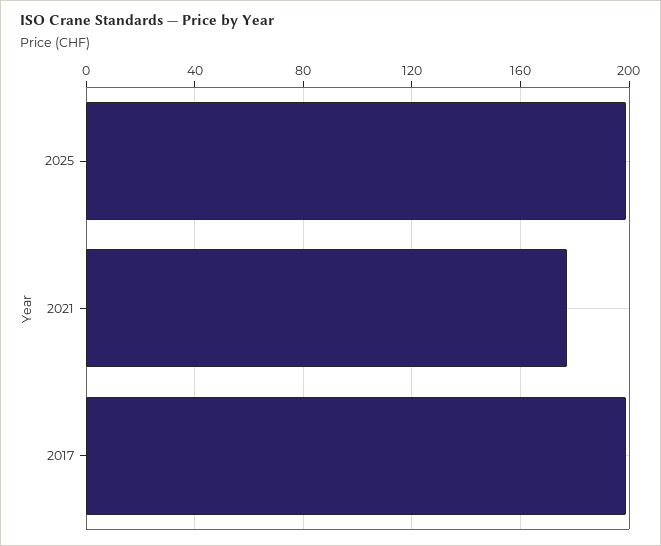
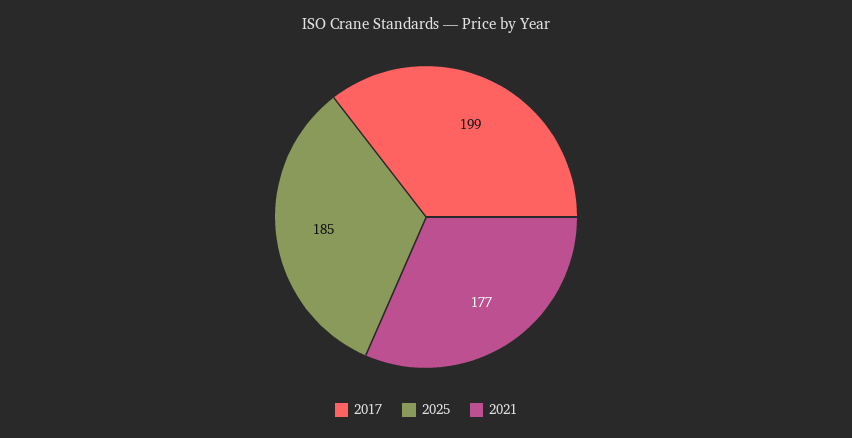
2025: 200 -> 185

